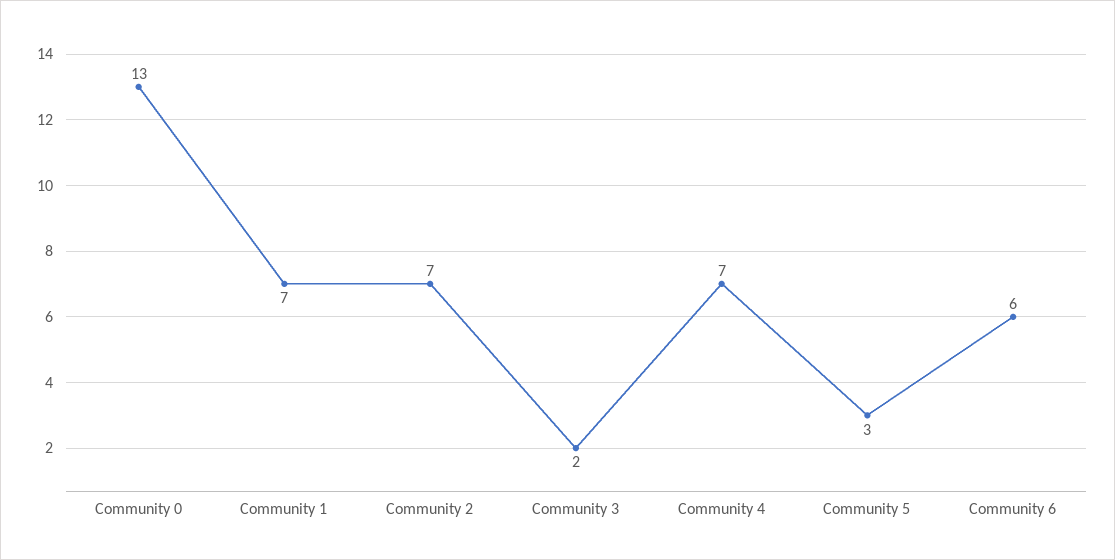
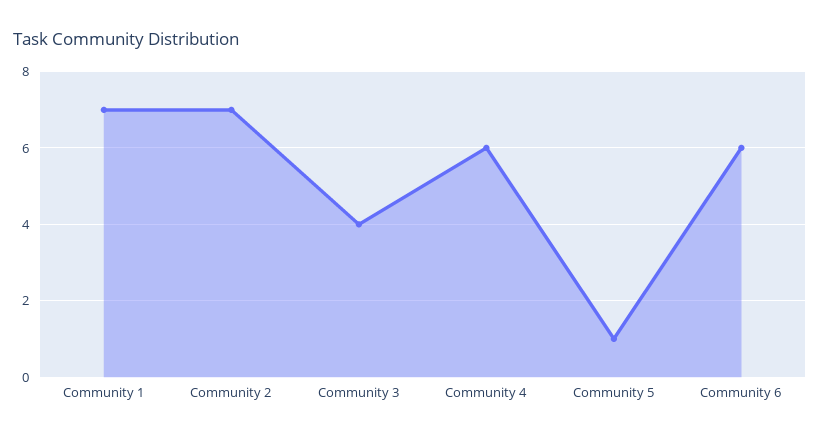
Community 0: 13 -> none
Community 3: 2 -> 4
Community 4: 7 -> 6
Community 5: 3 -> 1

